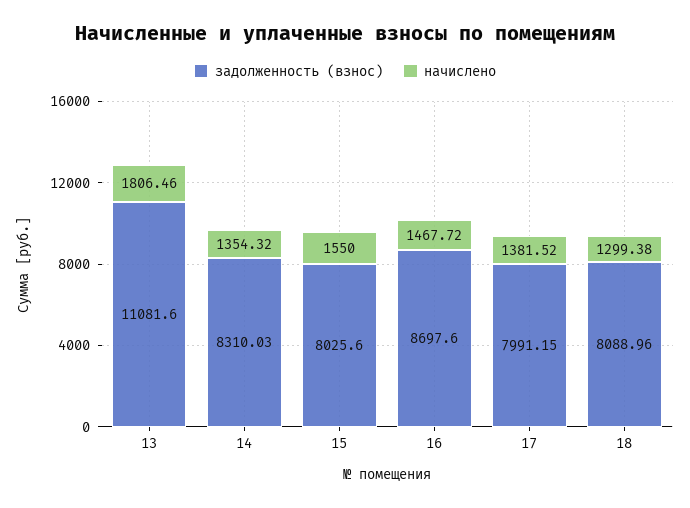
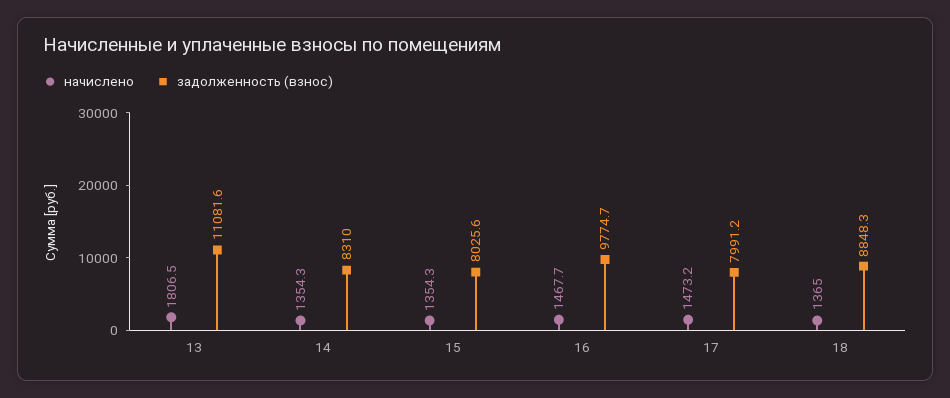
начислено, 15: 1550 -> 1354.3
задолженность (взнос), 16: 8697.6 -> 9774.7
начислено, 17: 1381.52 -> 1473.2
задолженность (взнос), 18: 8088.96 -> 8848.3
начислено, 18: 1299.38 -> 1365

